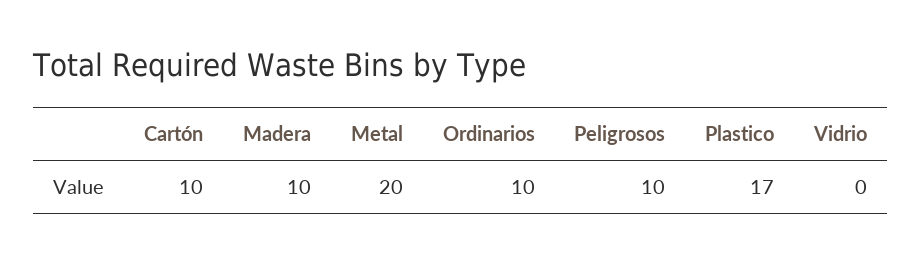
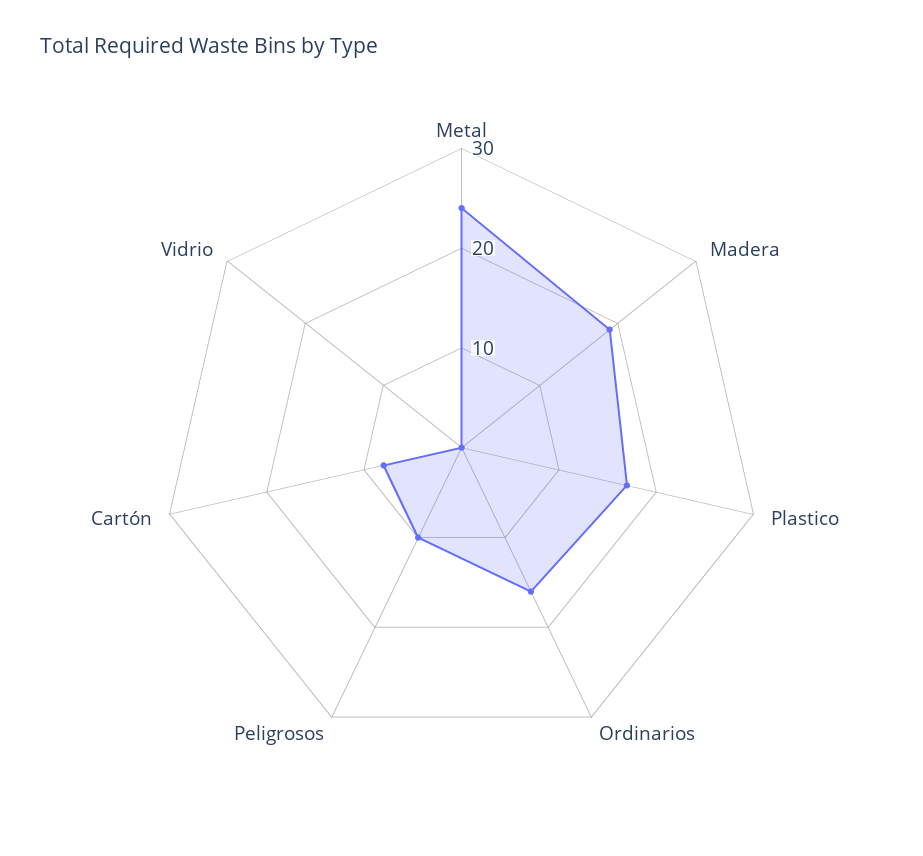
Cartón: 10 -> 8
Madera: 10 -> 19
Metal: 20 -> 24
Ordinarios: 10 -> 16

